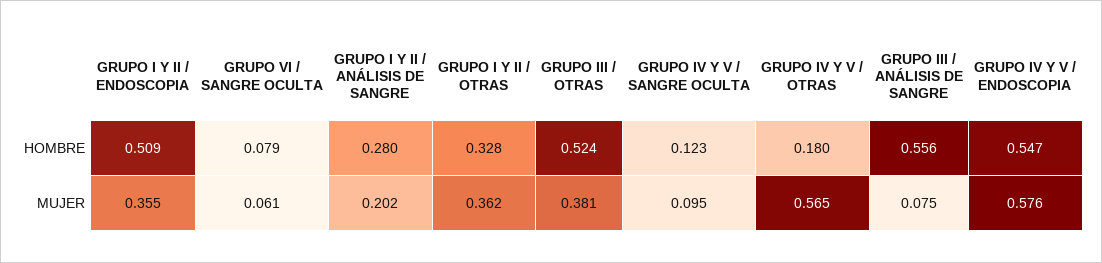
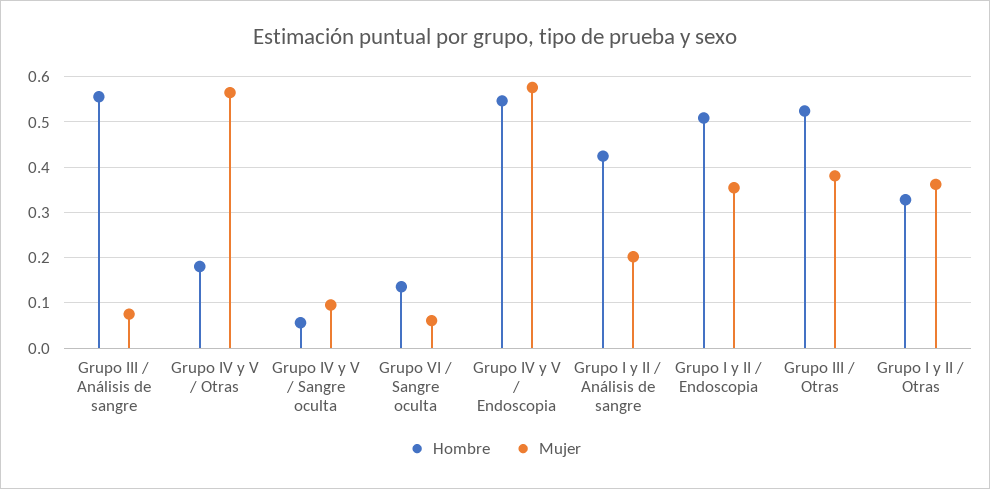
HOMBRE, GRUPO VI / SANGRE OCULTA: 0.079 -> 0.14
HOMBRE, GRUPO I Y II / ANÁLISIS DE SANGRE: 0.28 -> 0.42
HOMBRE, GRUPO IV Y V / SANGRE OCULTA: 0.123 -> 0.06

